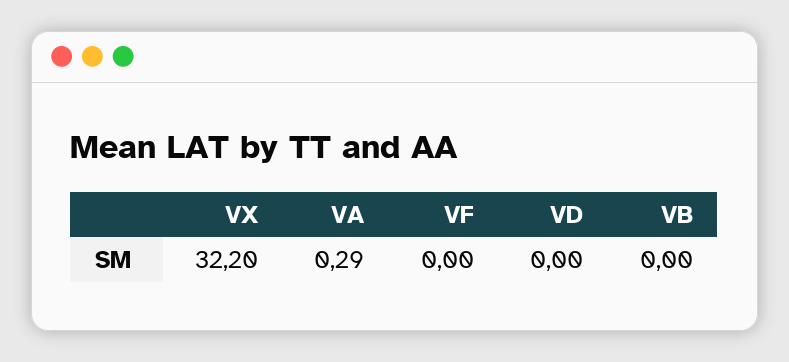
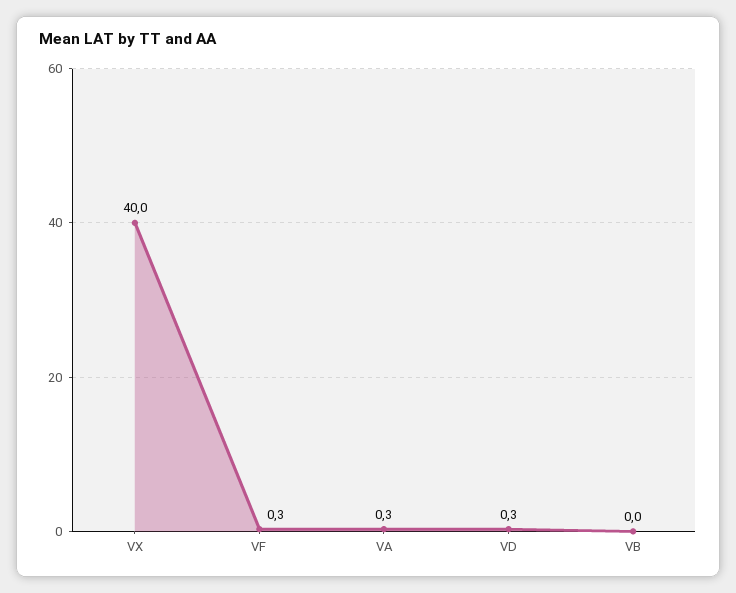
VX: 32.2 -> 40
VF: 0 -> 0.3
VD: 0 -> 0.3

